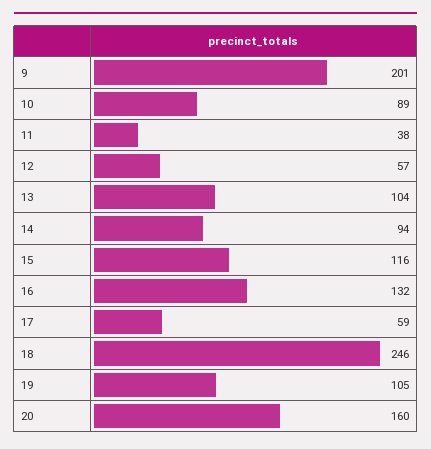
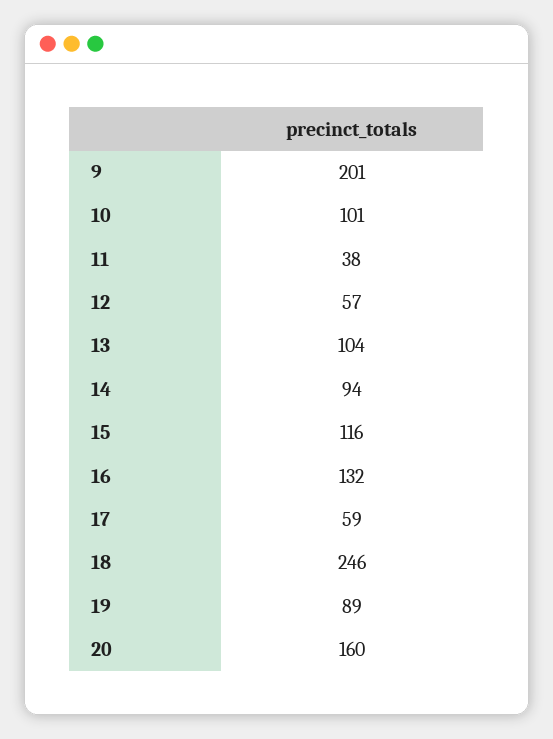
10: 89 -> 101
19: 105 -> 89

